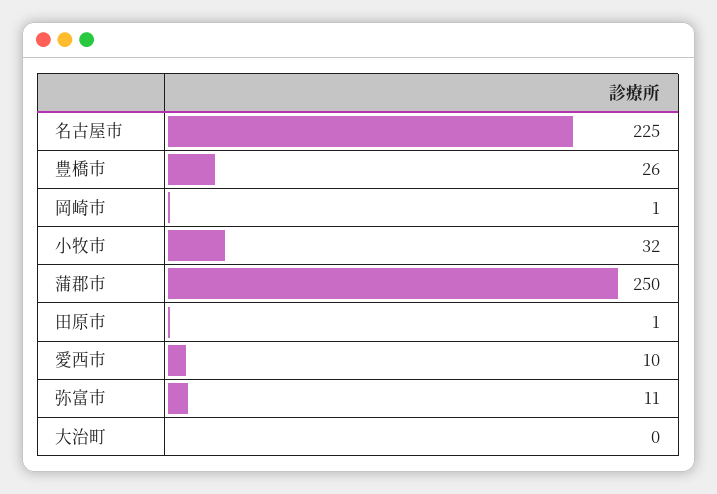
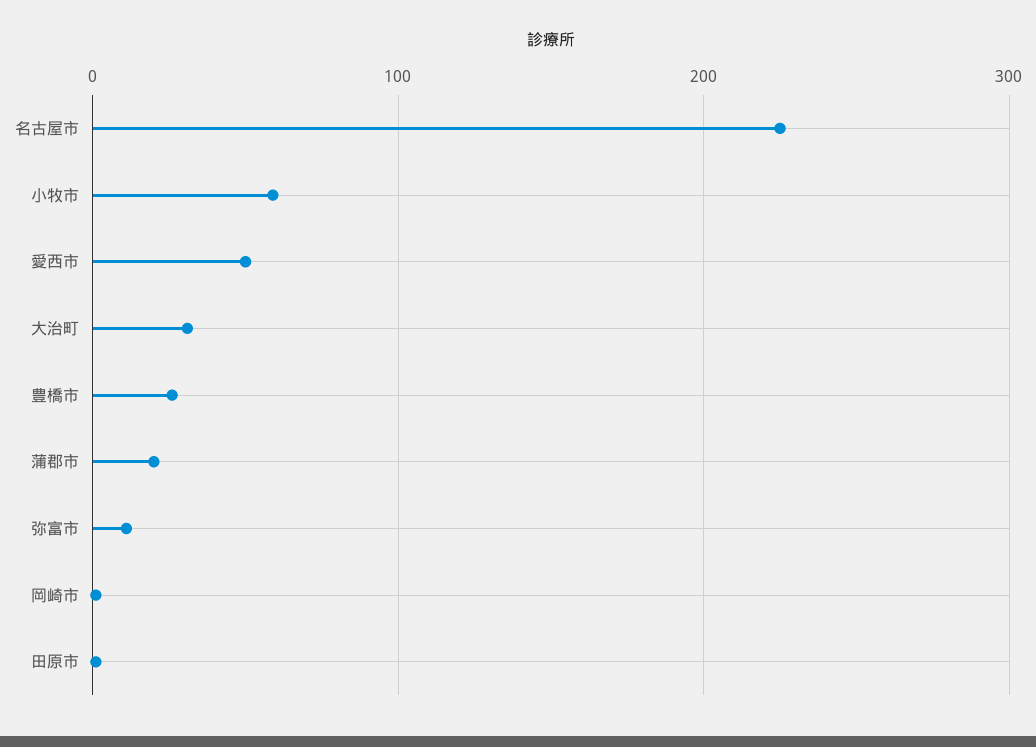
小牧市: 32 -> 60
蒲郡市: 250 -> 20
愛西市: 10 -> 50
大治町: 0 -> 30

